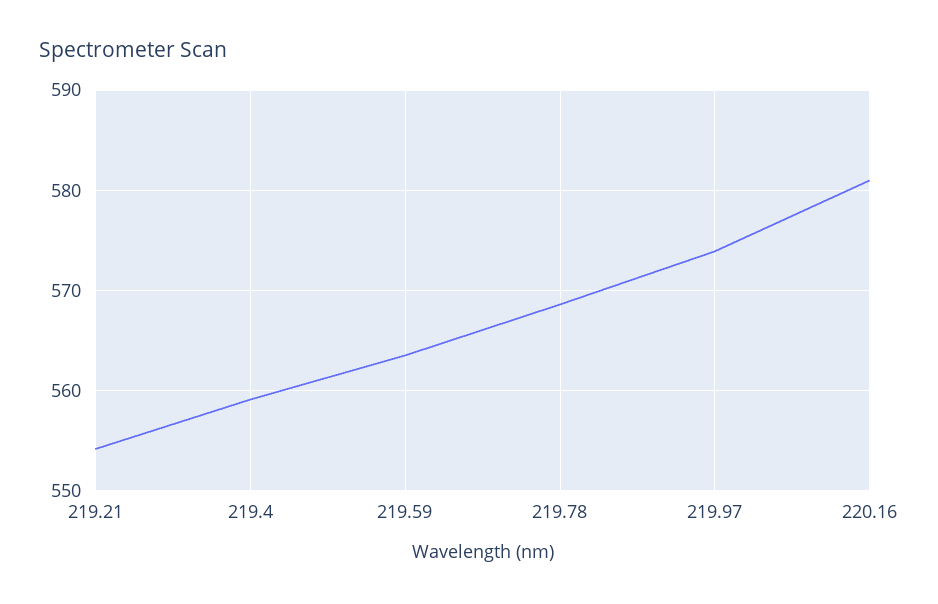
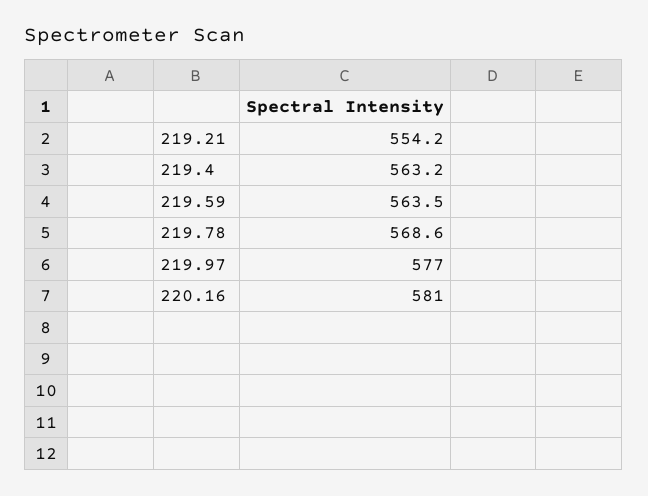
219.4: 559 -> 563.2
219.97: 574 -> 577

